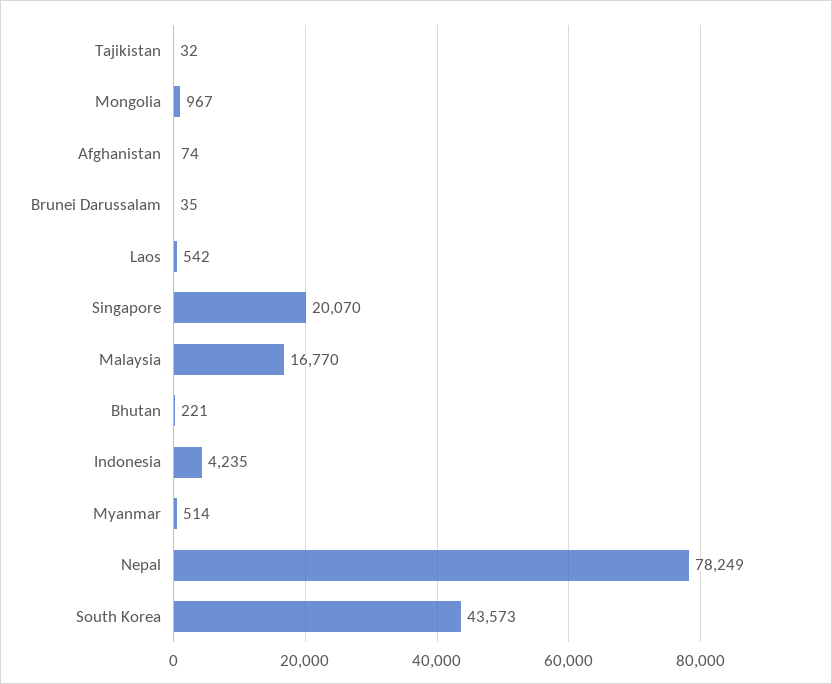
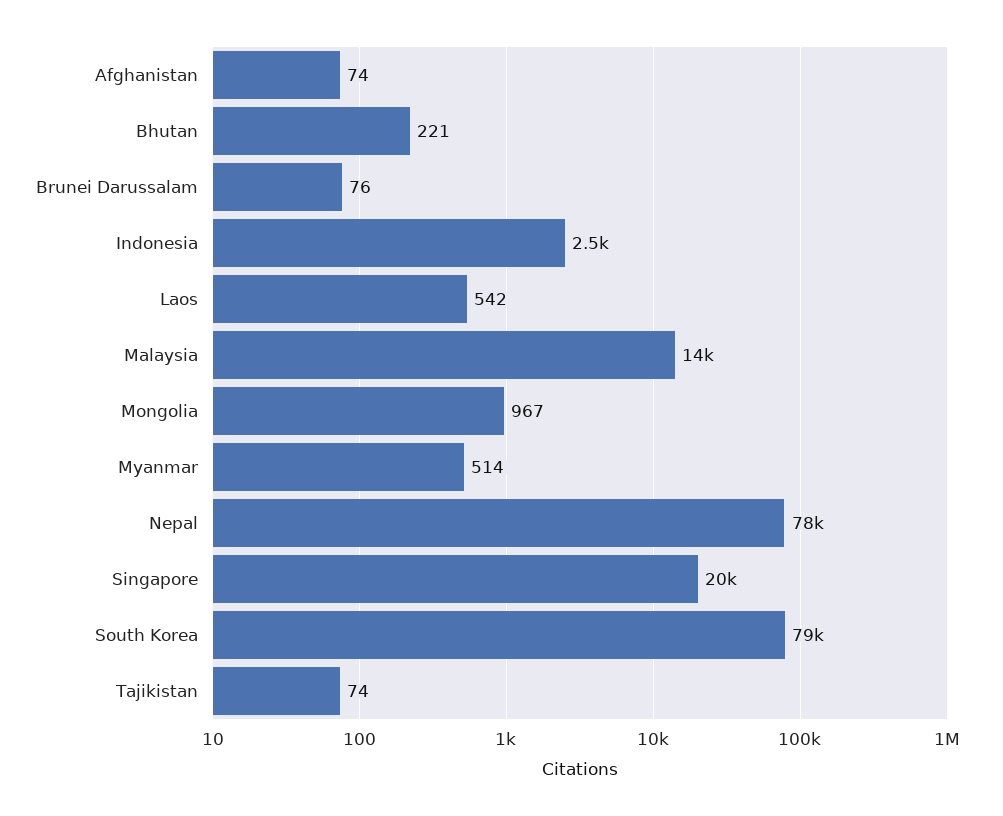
Tajikistan: 32 -> 74
Brunei Darussalam: 35 -> 76
Malaysia: 16770 -> 14000
Indonesia: 4235 -> 2500
South Korea: 43573 -> 79000

